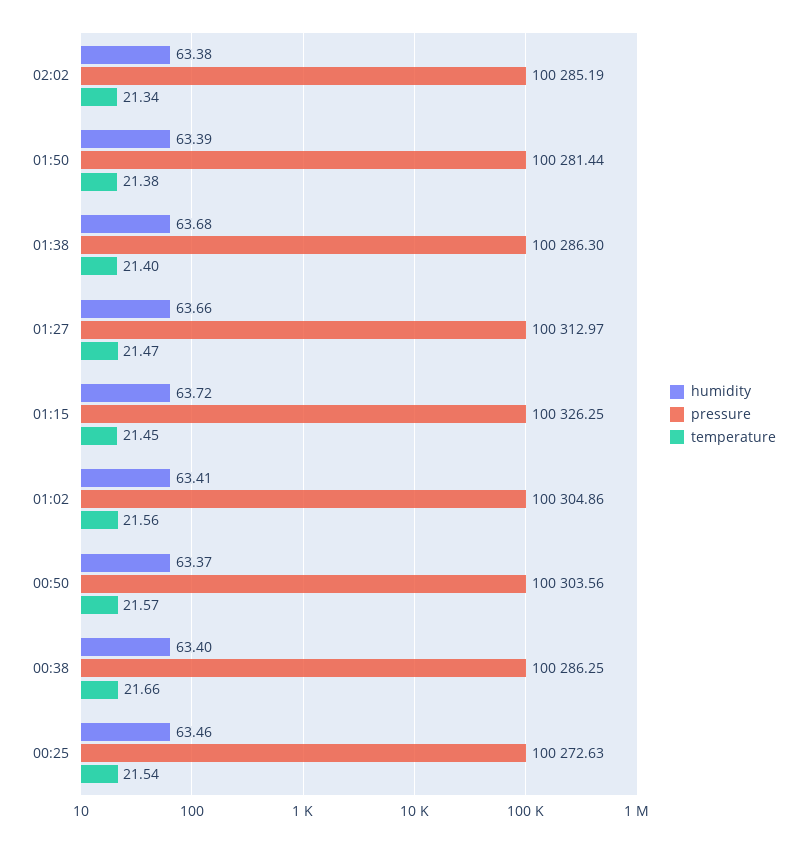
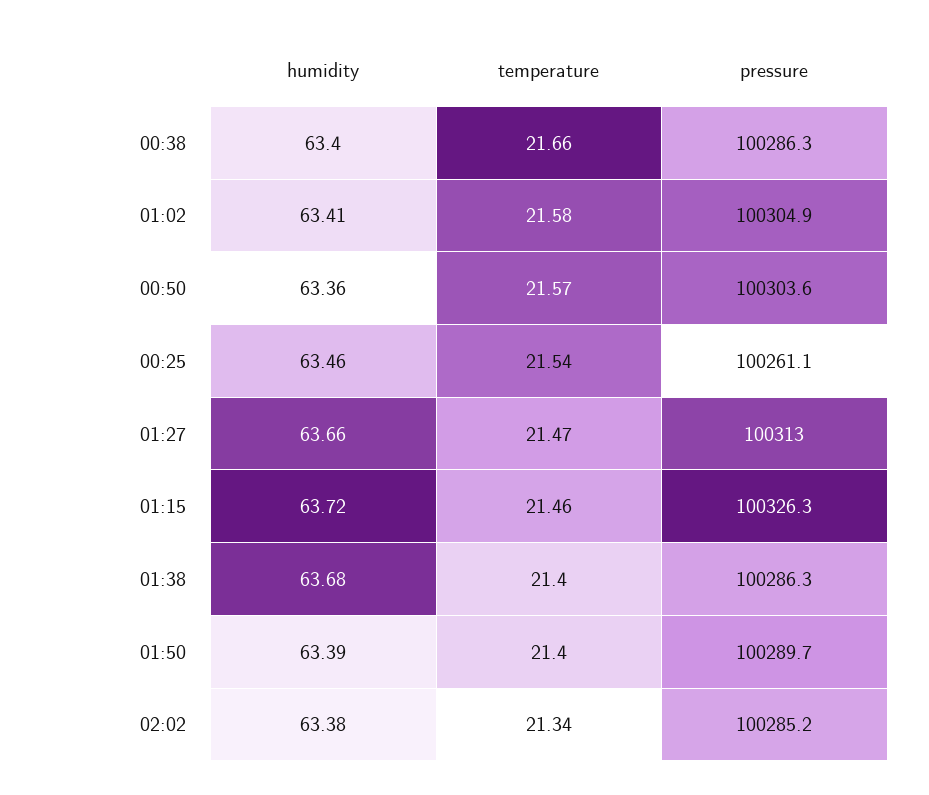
pressure, 01:50: 100281.44 -> 100289.7
temperature, 01:50: 21.38 -> 21.4
temperature, 01:15: 21.45 -> 21.46
temperature, 01:02: 21.56 -> 21.58
humidity, 00:50: 63.37 -> 63.36
pressure, 00:25: 100272.63 -> 100261.1

